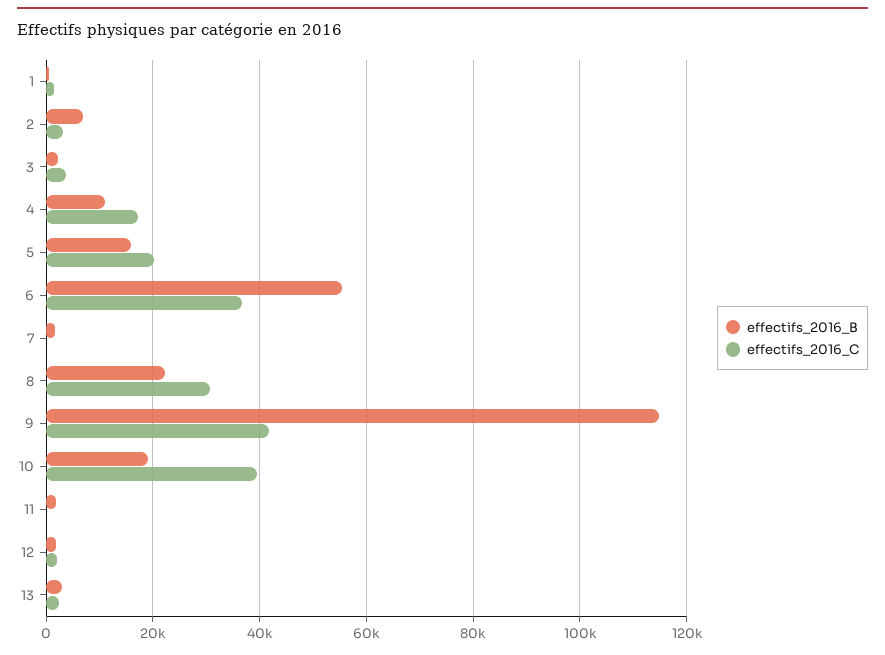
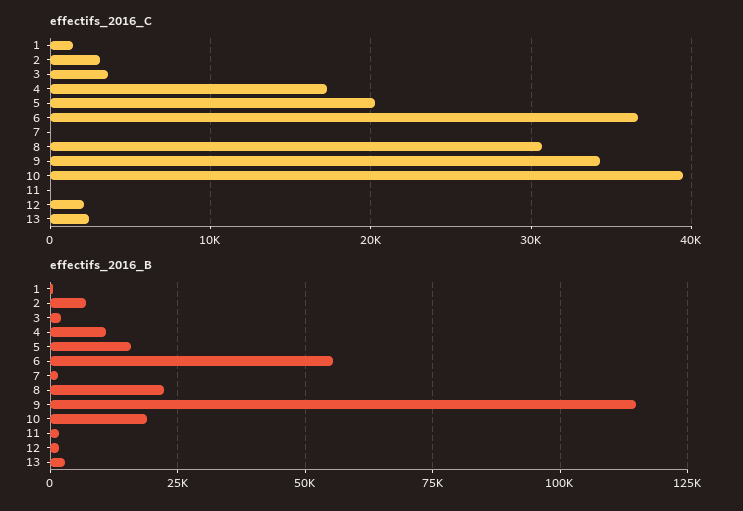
effectifs_2016_C, 9: 42000 -> 34000

